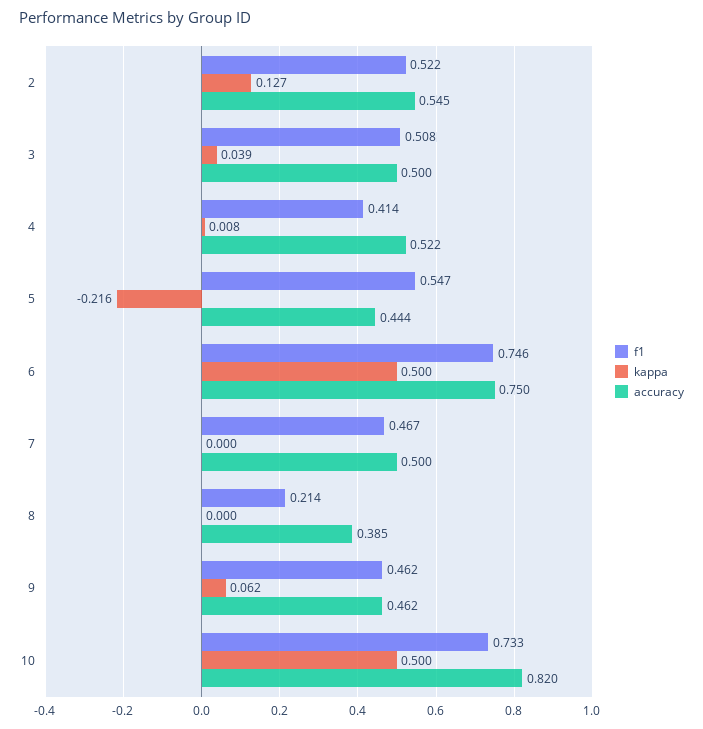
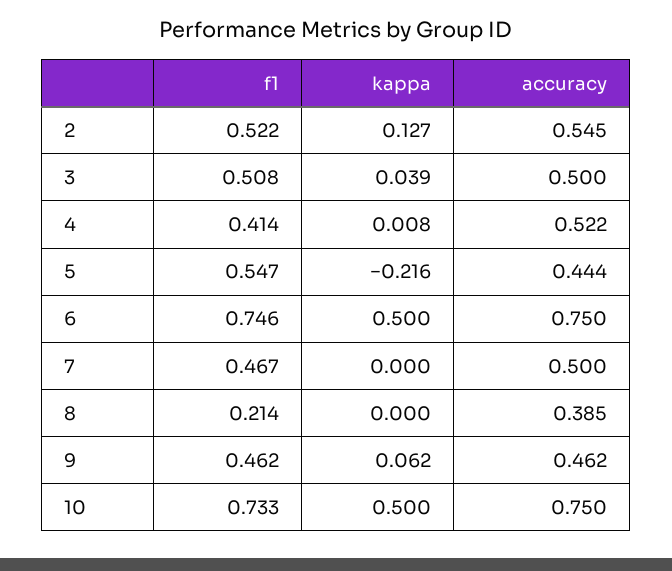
accuracy, 10: 0.82 -> 0.75

